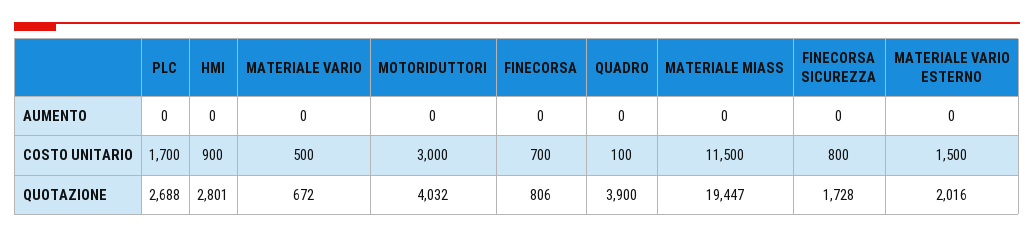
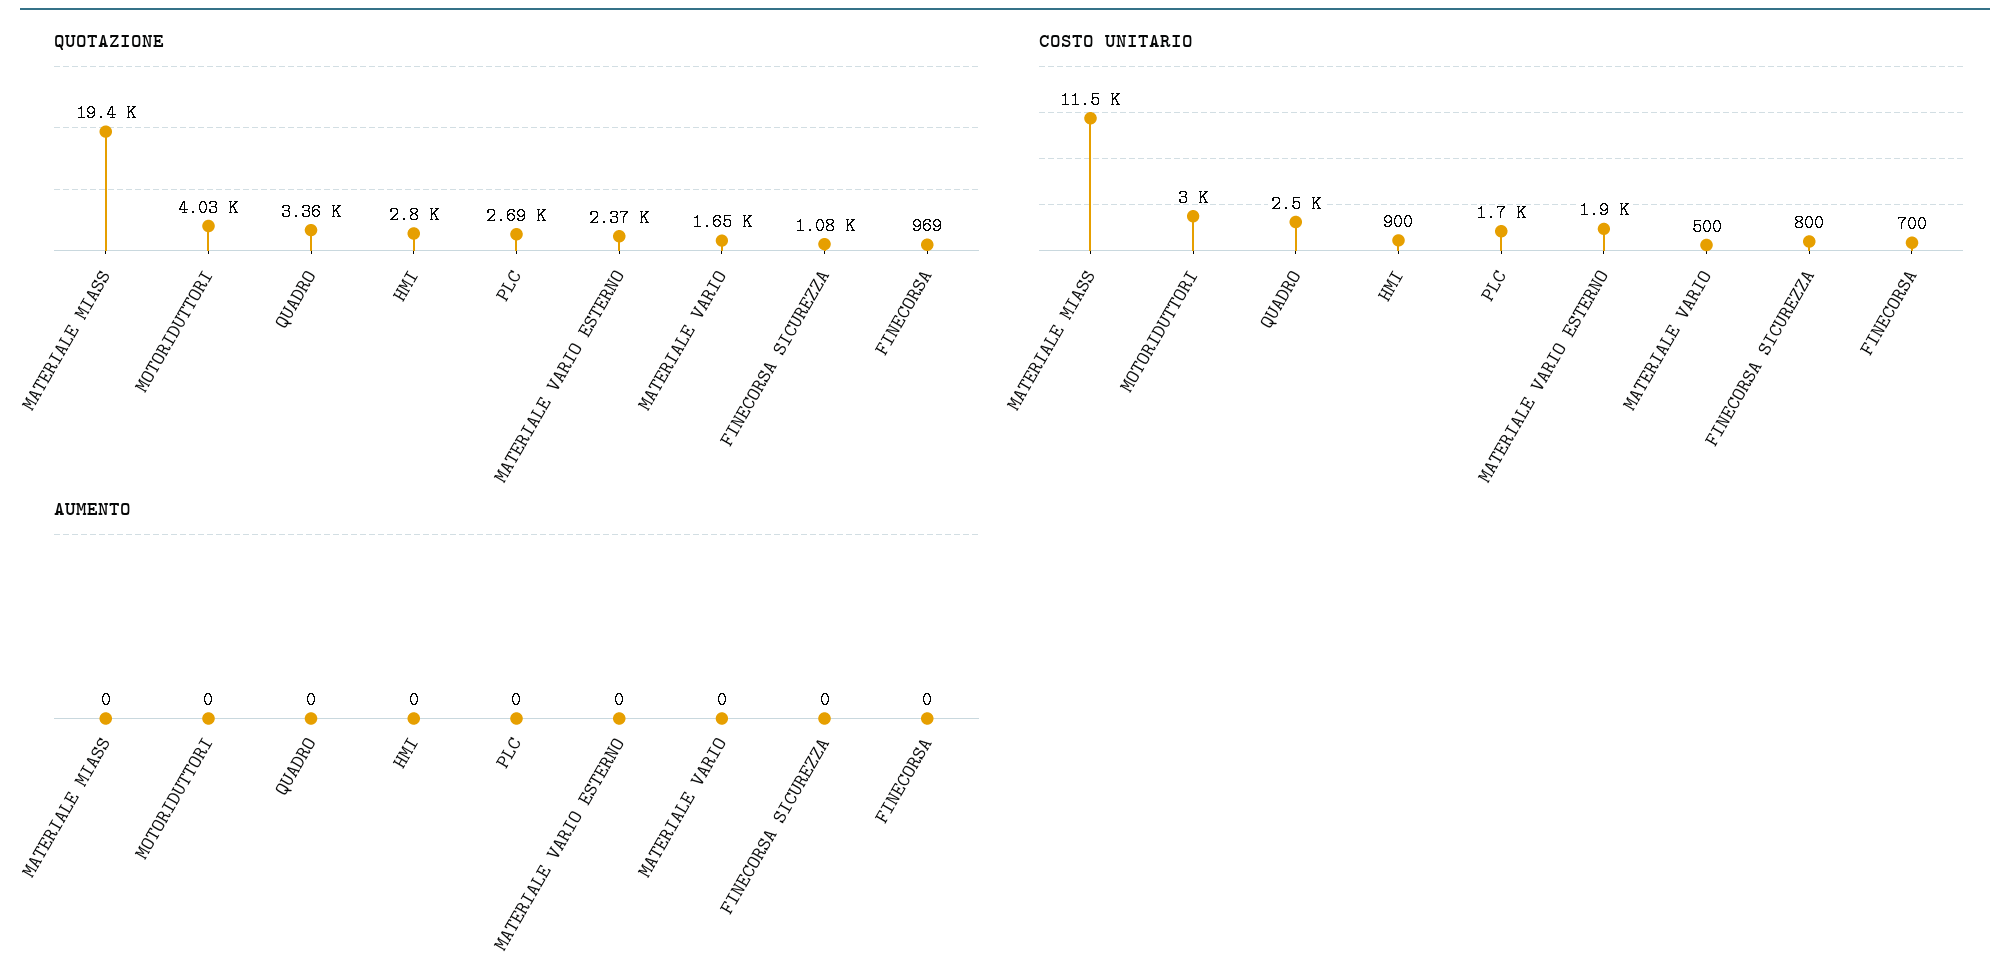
COSTO UNITARIO, QUADRO: 100 -> 2500
COSTO UNITARIO, MATERIALE VARIO ESTERNO: 1500 -> 1900
QUOTAZIONE, MATERIALE VARIO: 672 -> 1650
QUOTAZIONE, FINECORSA: 806 -> 969
QUOTAZIONE, QUADRO: 3900 -> 3360
QUOTAZIONE, FINECORSA SICUREZZA: 1728 -> 1080
QUOTAZIONE, MATERIALE VARIO ESTERNO: 2016 -> 2370

